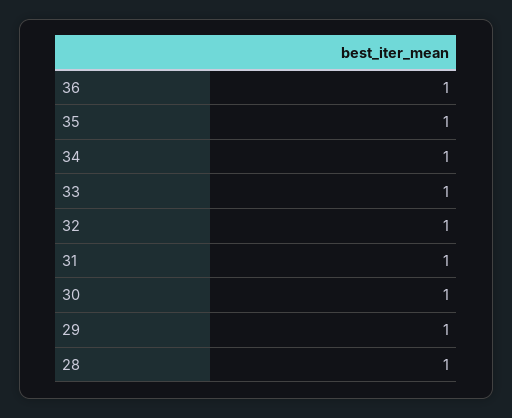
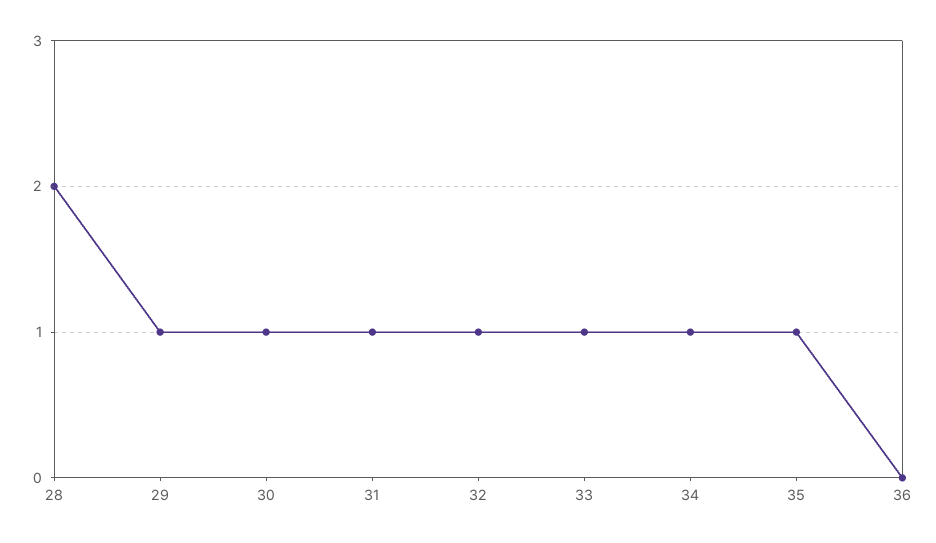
36: 1 -> 0
28: 1 -> 2

